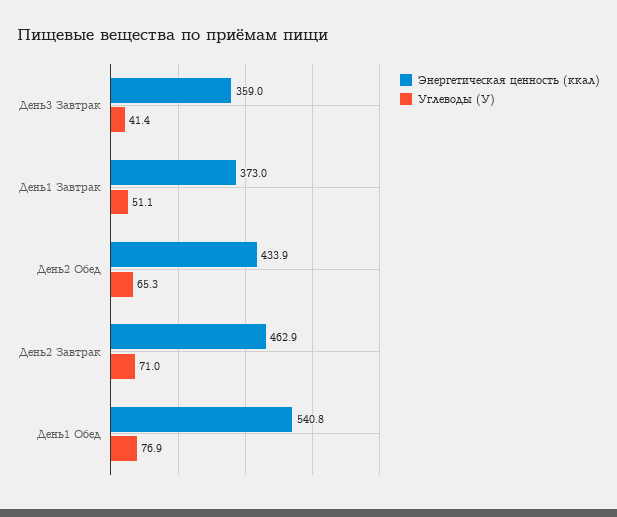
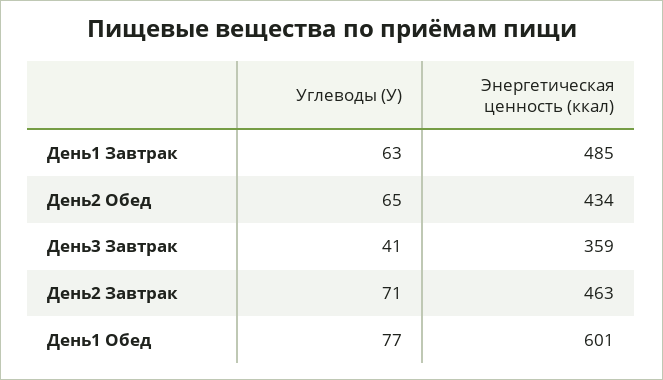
Энергетическая ценность (ккал), День1 Завтрак: 373 -> 485
Углеводы (У), День1 Завтрак: 51.1 -> 63
Энергетическая ценность (ккал), День1 Обед: 540.8 -> 601

